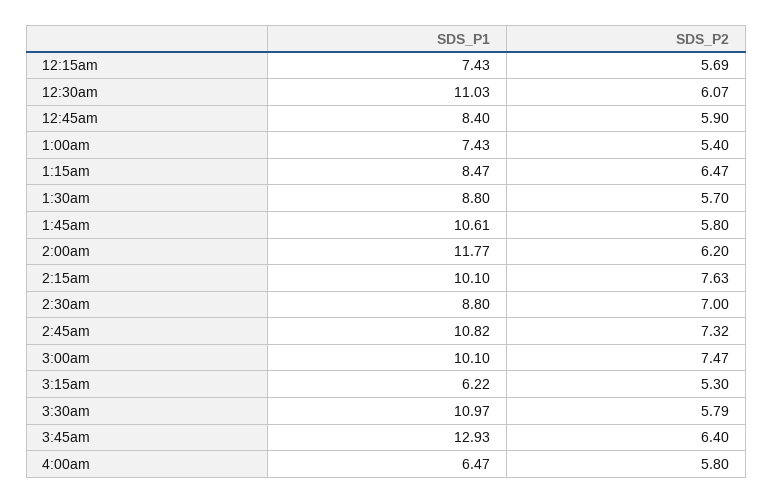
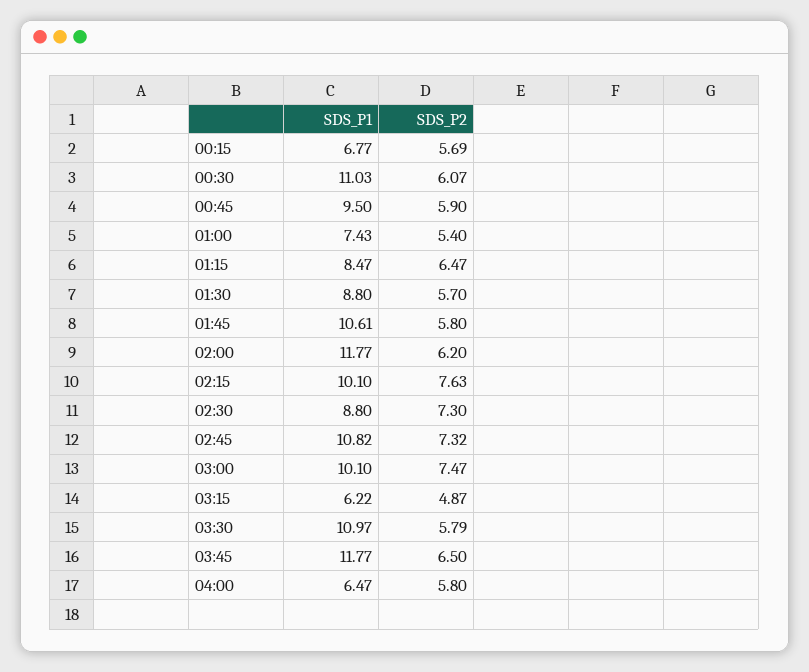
SDS_P1, 12:15am: 7.43 -> 6.77
SDS_P1, 12:45am: 8.4 -> 9.5
SDS_P2, 2:30am: 7 -> 7.3
SDS_P2, 3:15am: 5.3 -> 4.87
SDS_P1, 3:45am: 12.93 -> 11.77
SDS_P2, 3:45am: 6.4 -> 6.5

